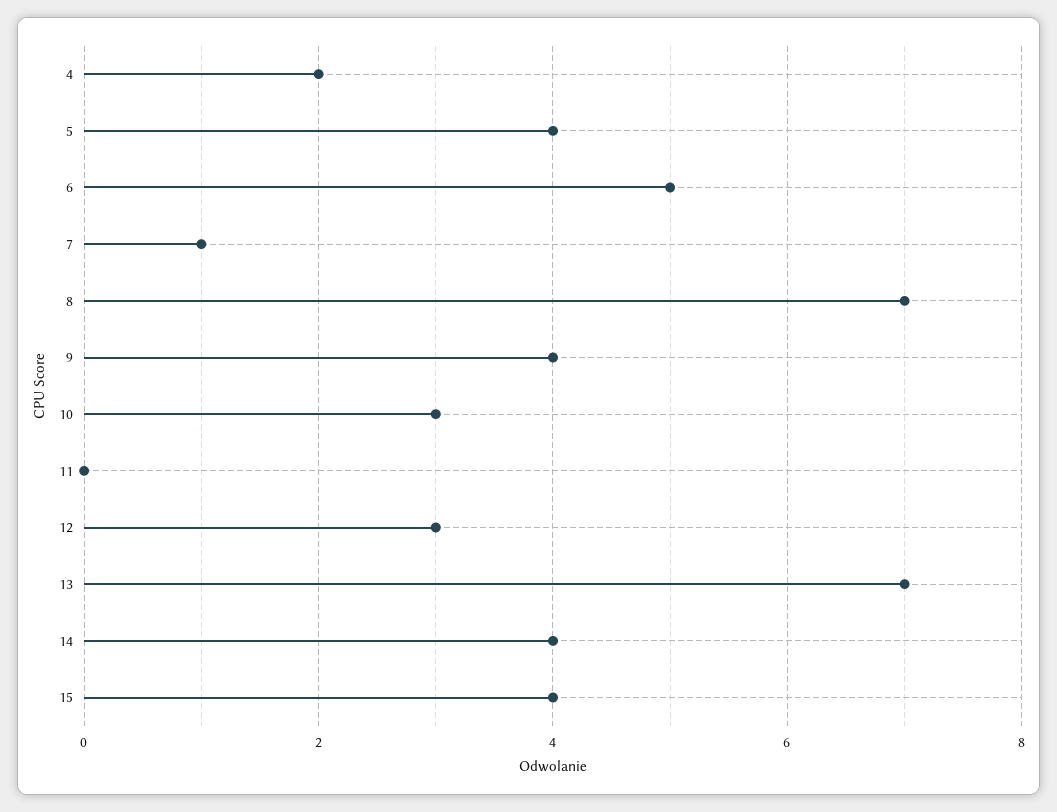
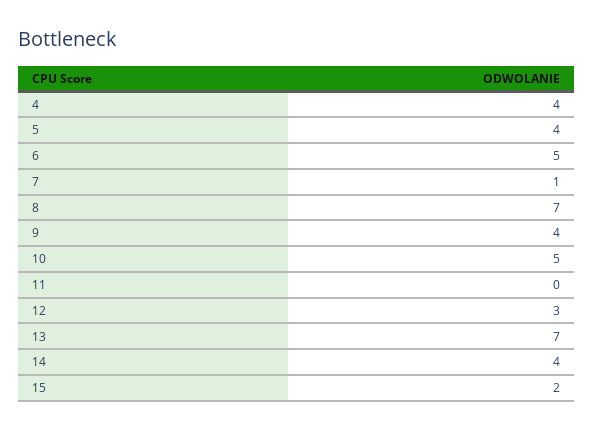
4: 2 -> 4
10: 3 -> 5
15: 4 -> 2

